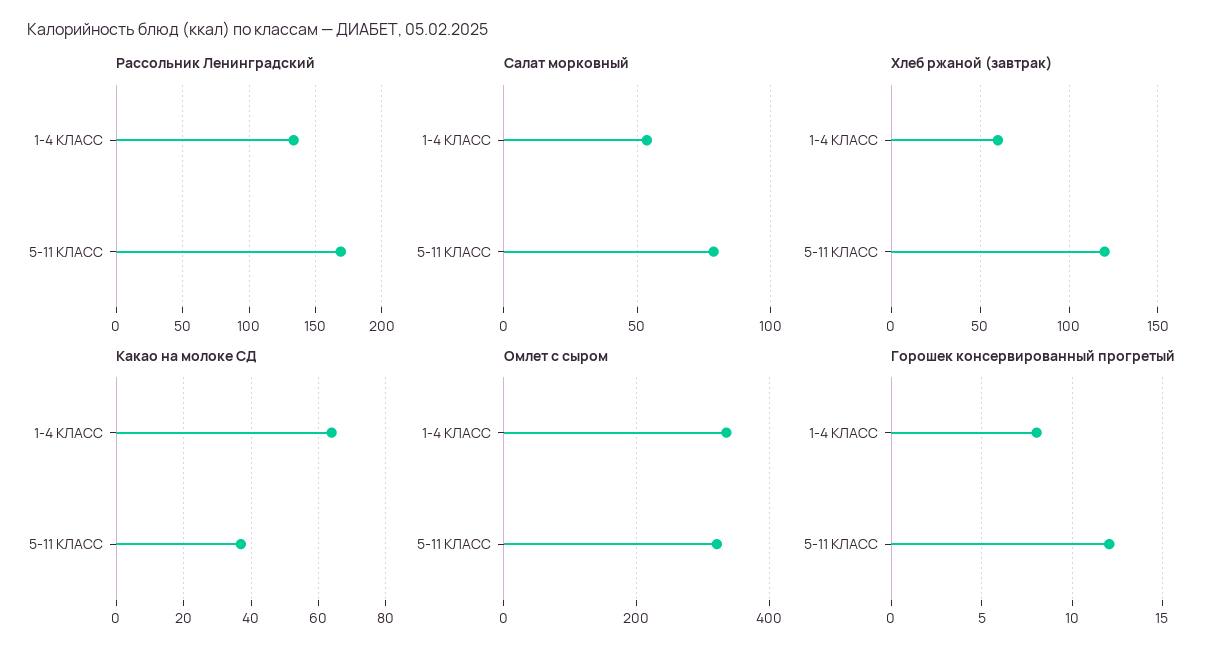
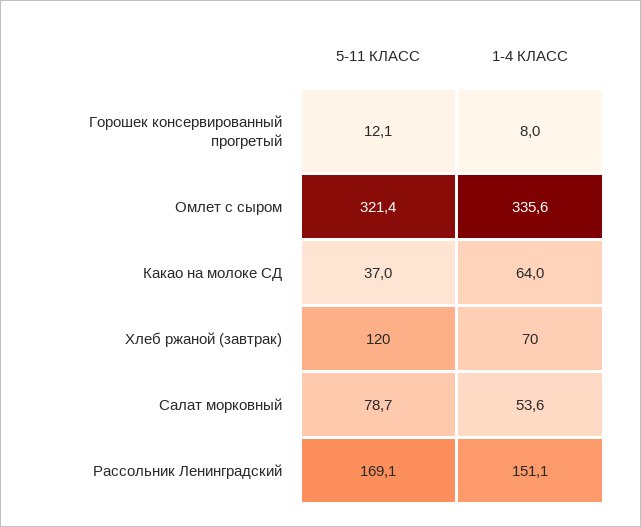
Рассольник Ленинградский, 1-4 КЛАСС: 135 -> 151.1
Хлеб ржаной (завтрак), 1-4 КЛАСС: 60 -> 70

